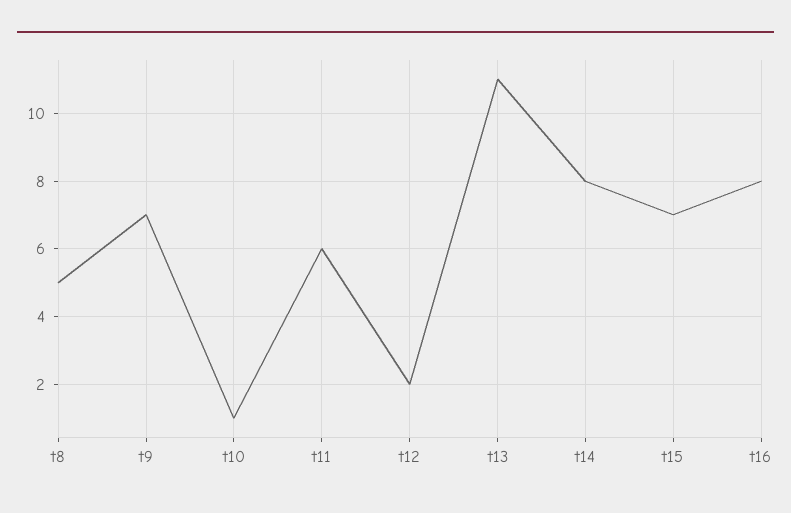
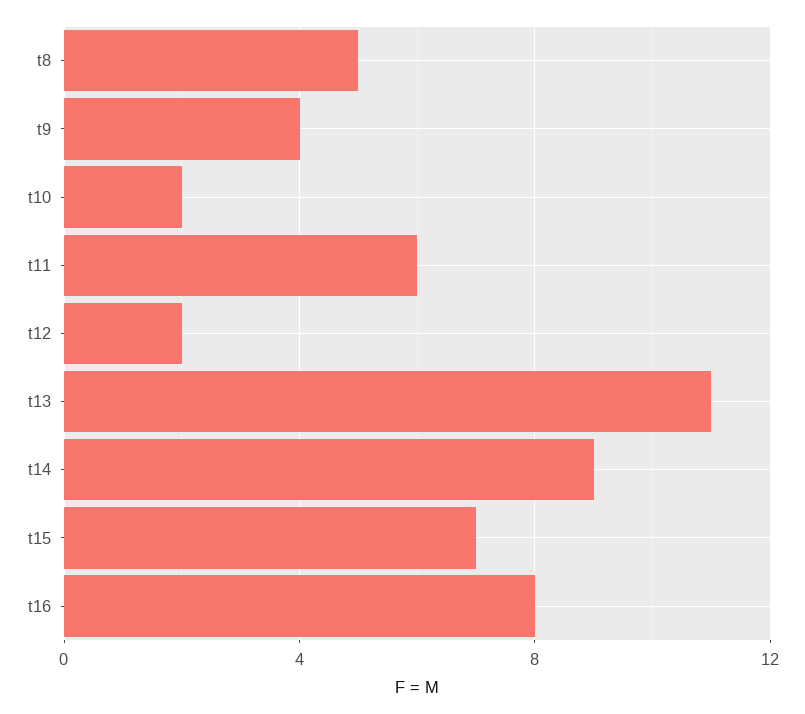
t9: 7 -> 4
t10: 1 -> 2
t14: 8 -> 9

